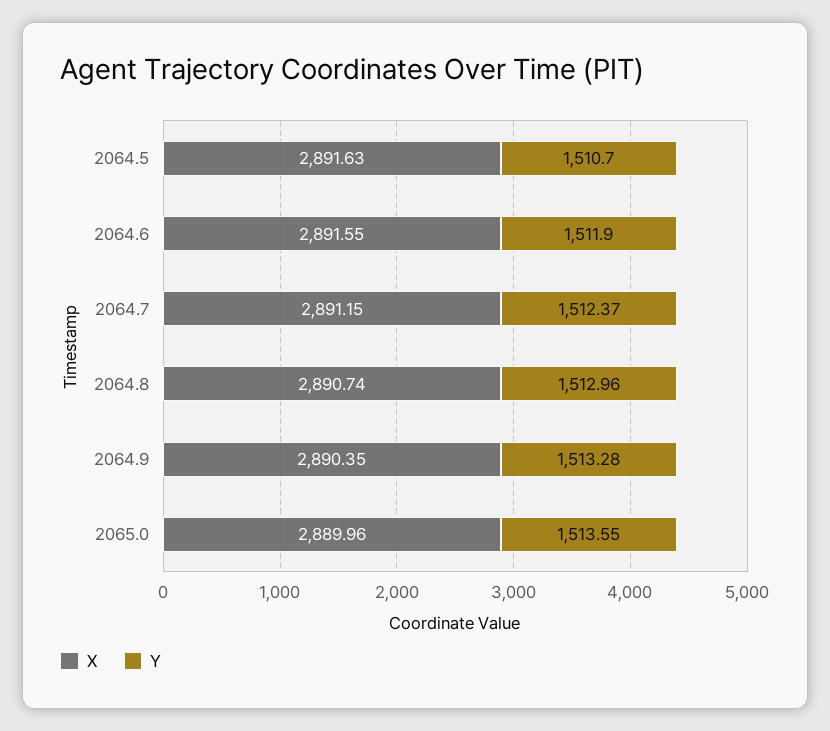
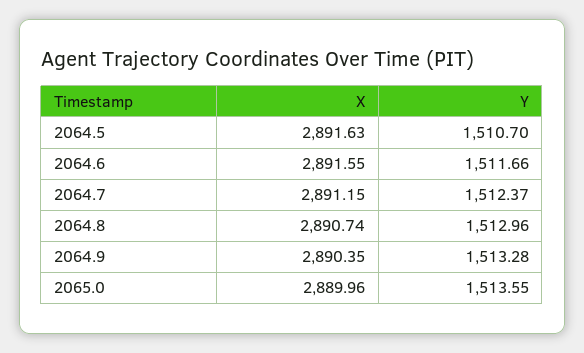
Y, 2064.6: 1511.9 -> 1511.66

